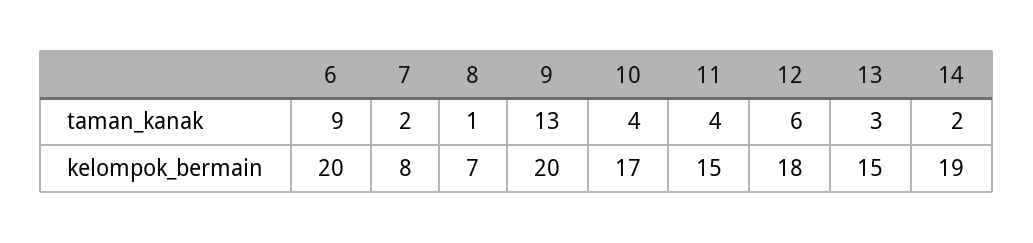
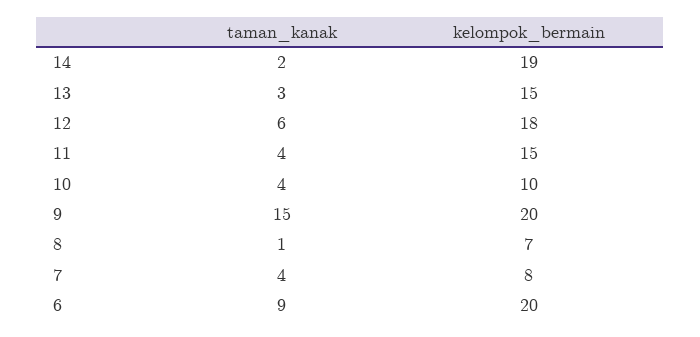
7, taman_kanak: 2 -> 4
9, taman_kanak: 13 -> 15
10, kelompok_bermain: 17 -> 10

